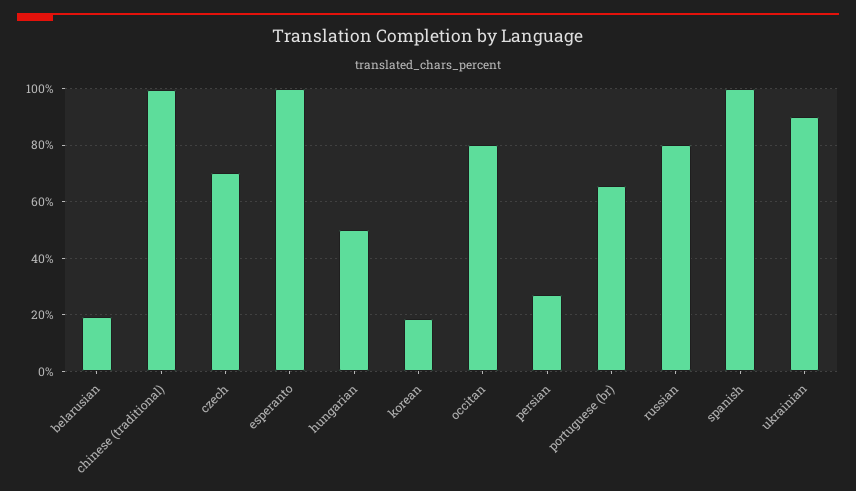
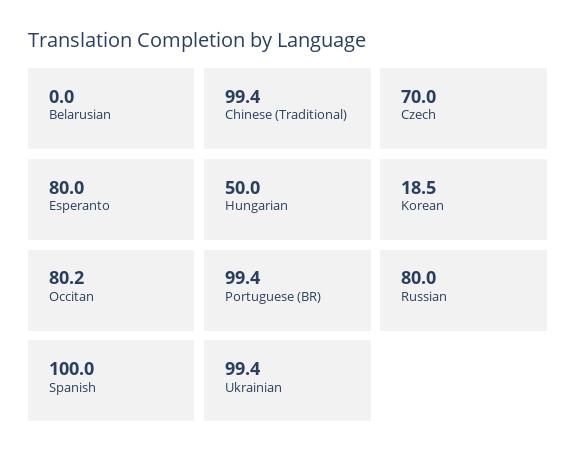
belarusian: 20 -> 0
esperanto: 100 -> 80
persian: 27.5 -> none
portuguese (br): 65 -> 99.4
ukrainian: 90 -> 99.4

